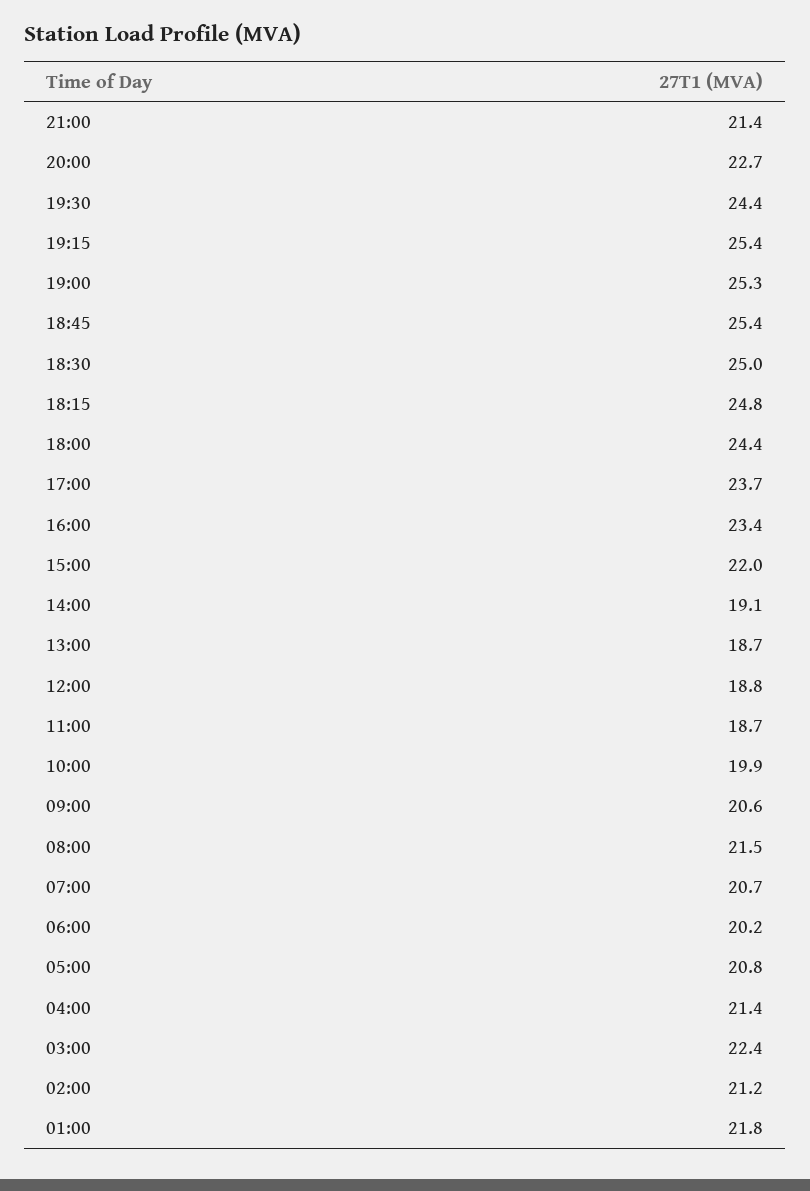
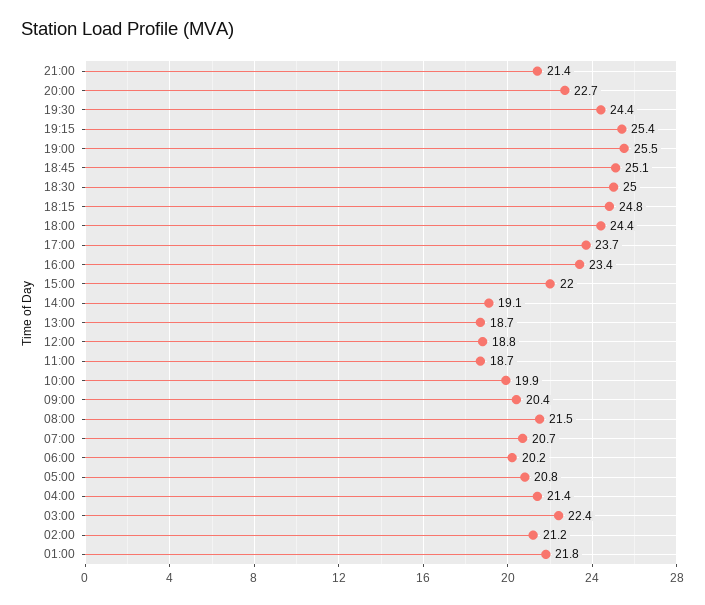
19:00: 25.3 -> 25.5
18:45: 25.4 -> 25.1
09:00: 20.6 -> 20.4

